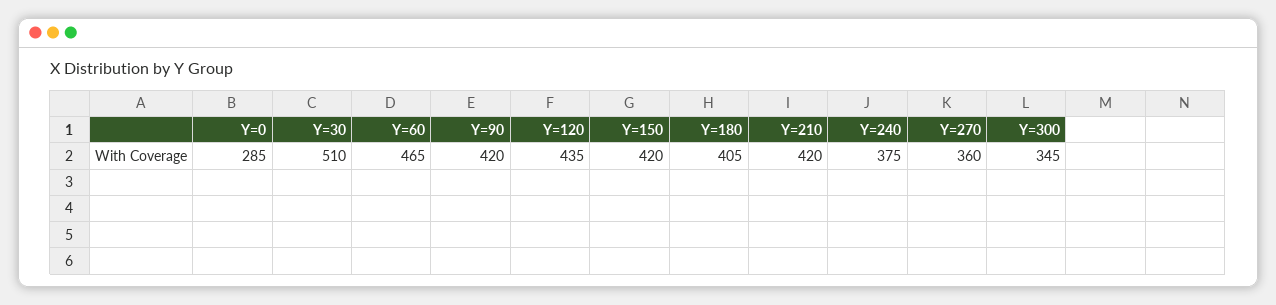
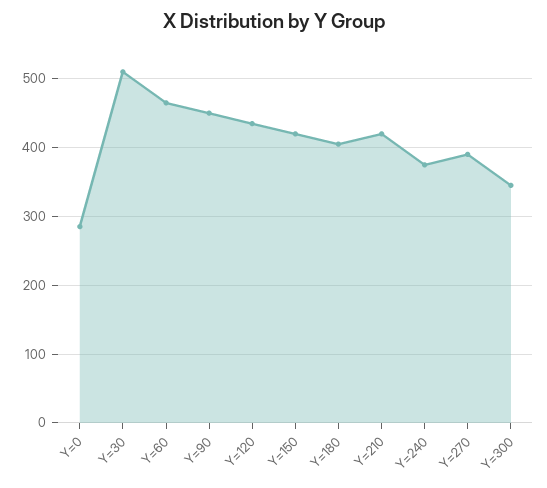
Y=90: 420 -> 450
Y=270: 360 -> 390

